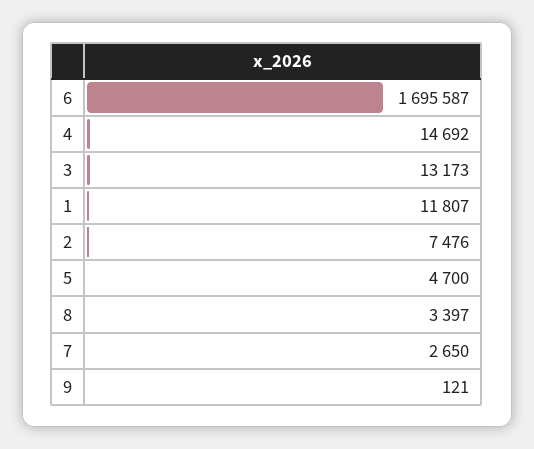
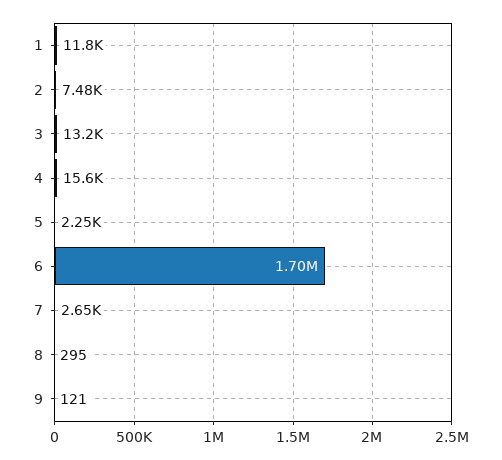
4: 14692 -> 15600
5: 4700 -> 2250
8: 3397 -> 295

